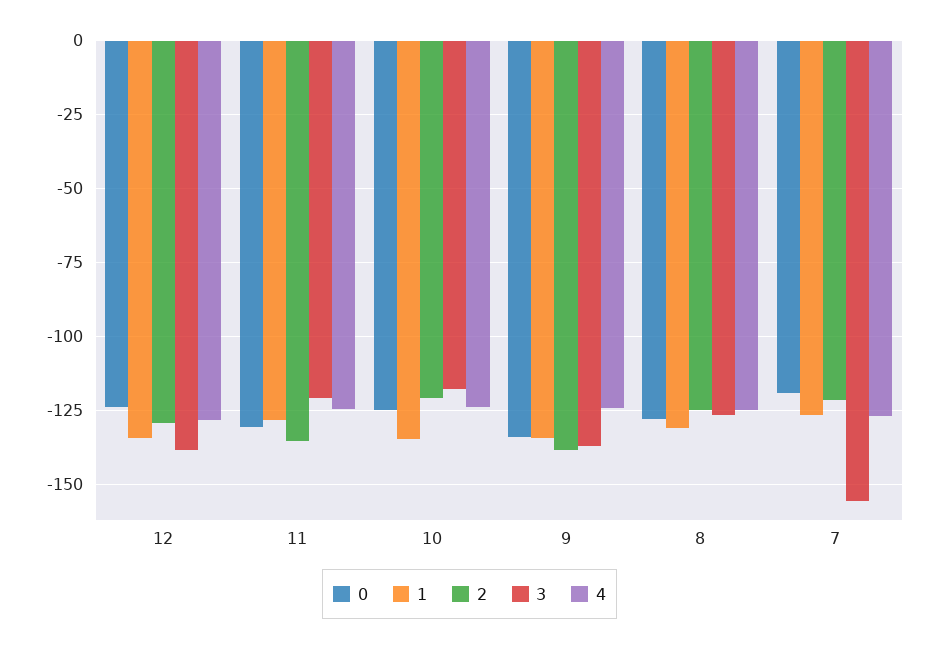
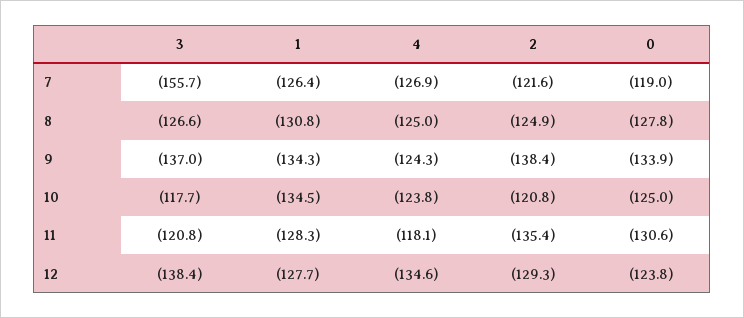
1, 12: -135 -> -127.7
4, 12: -127.5 -> -134.6
4, 11: -125 -> -118.1

